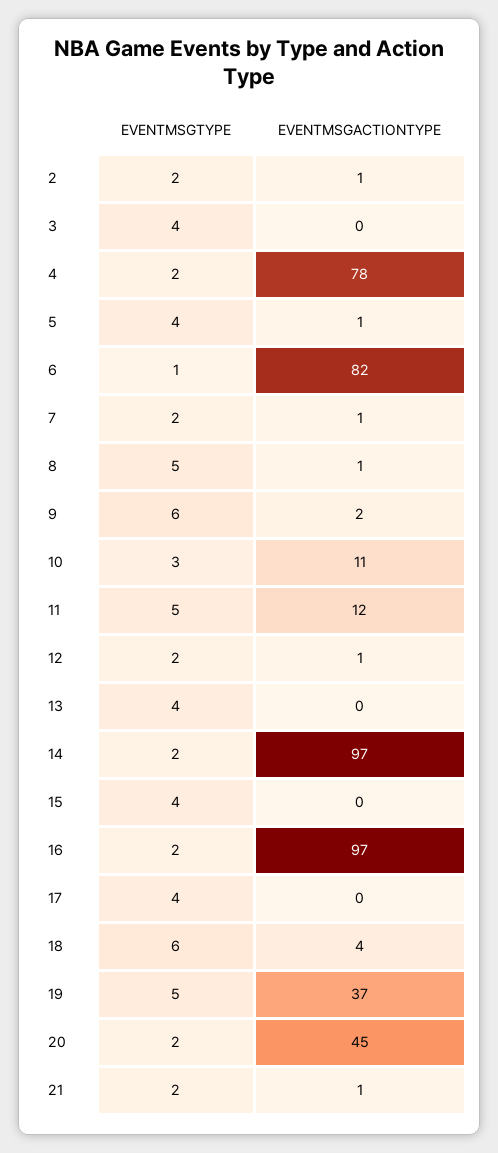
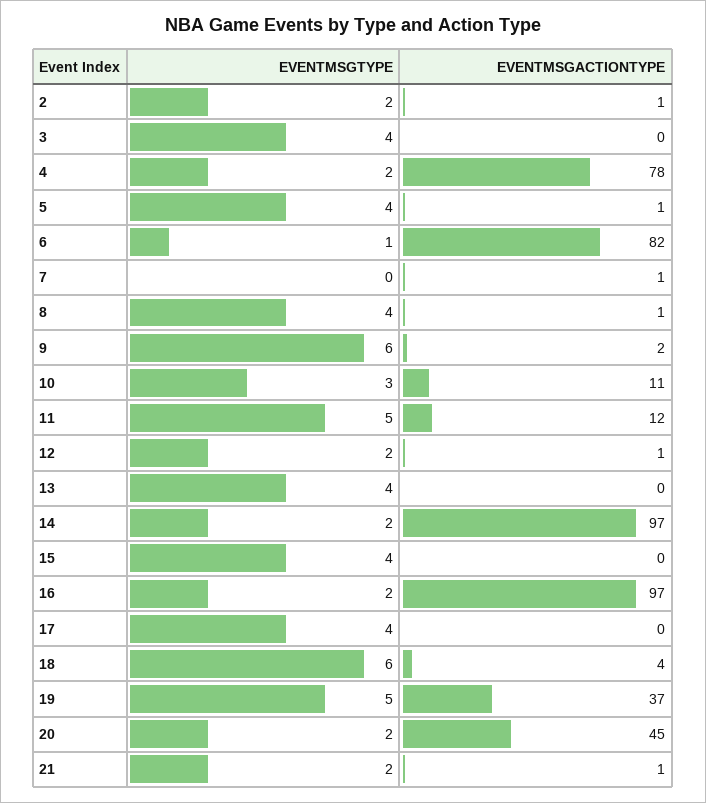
EVENTMSGTYPE, 7: 2 -> 0
EVENTMSGTYPE, 8: 5 -> 4

